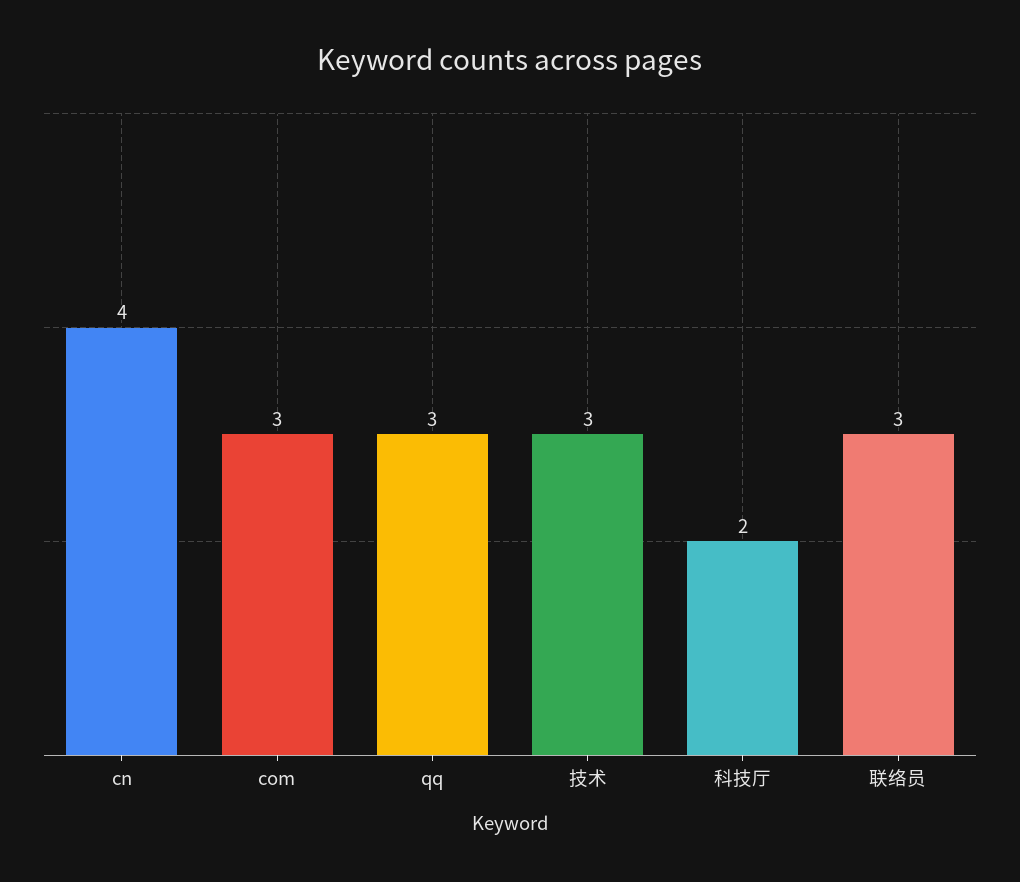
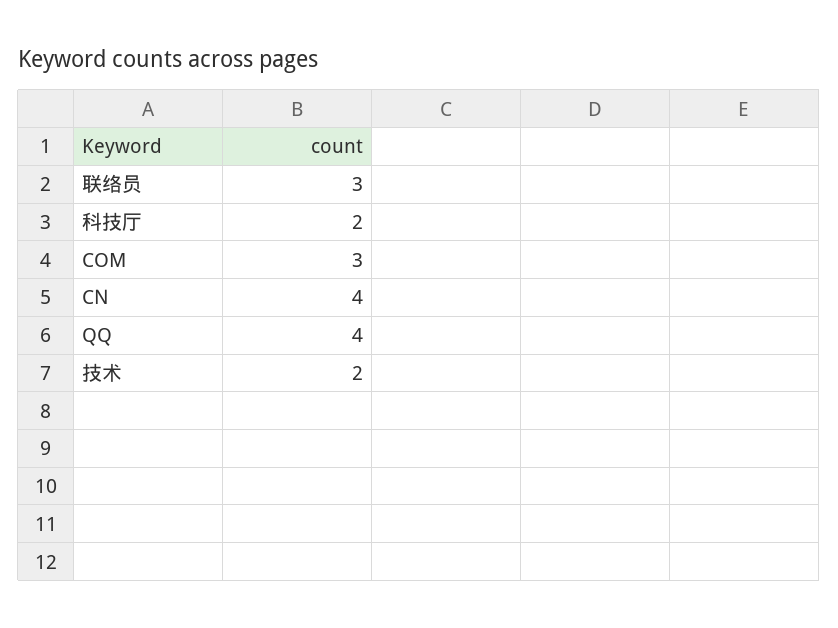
qq: 3 -> 4
技术: 3 -> 2

